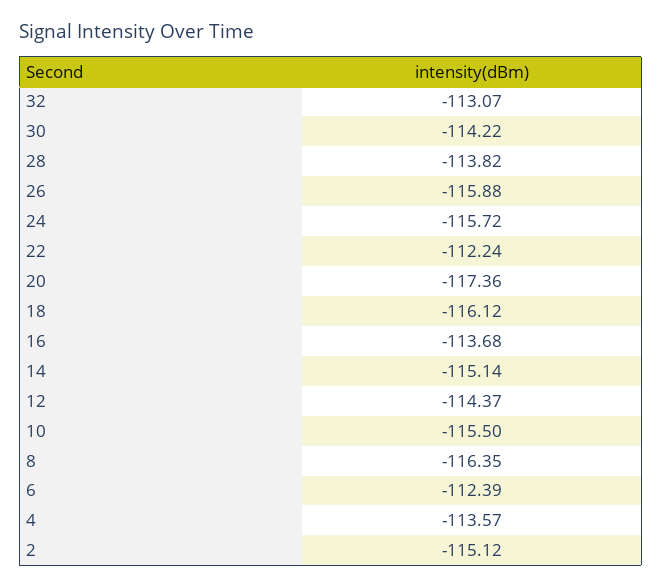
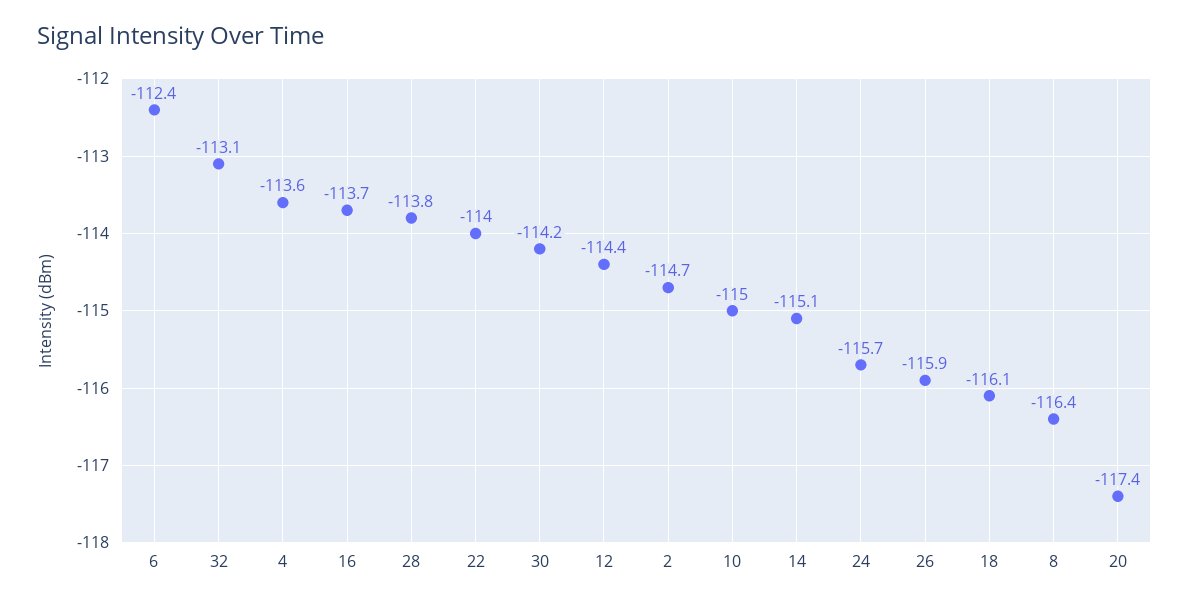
22: -112.24 -> -114
10: -115.5 -> -115
2: -115.12 -> -114.7

